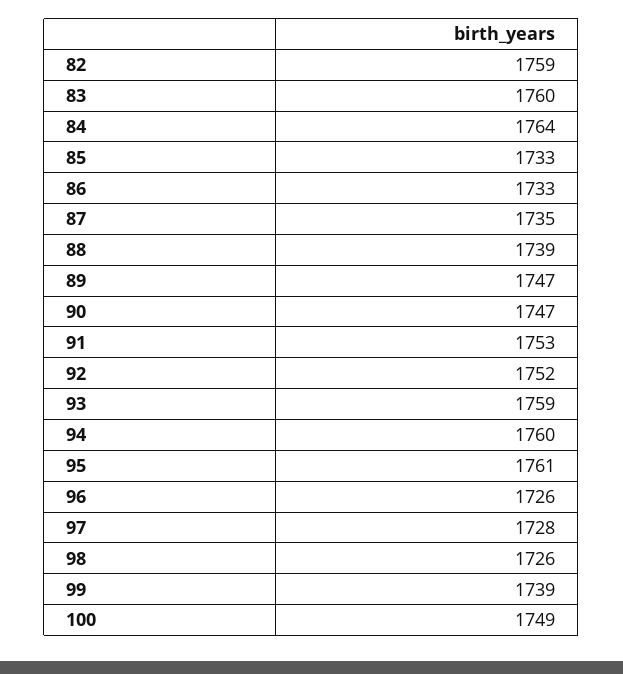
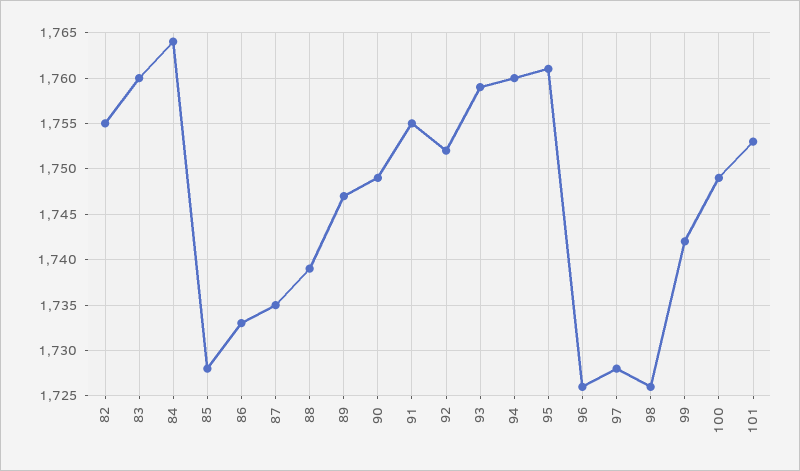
82: 1759 -> 1755
85: 1733 -> 1728
90: 1747 -> 1749
91: 1753 -> 1755
99: 1739 -> 1742
101: none -> 1753

